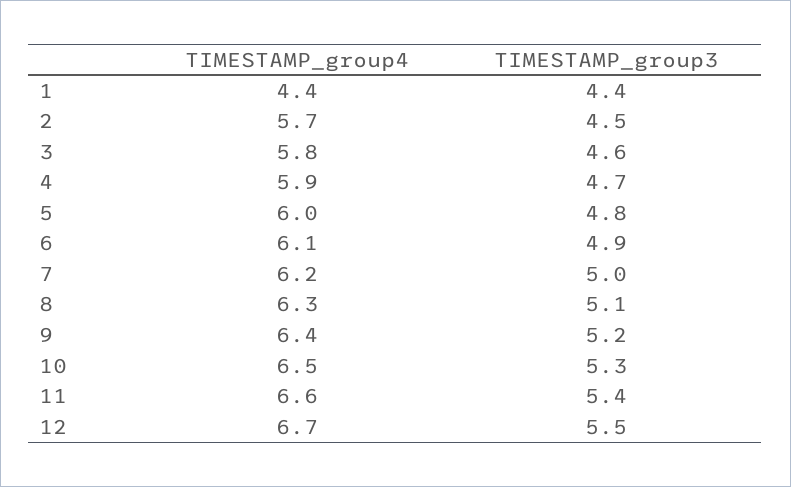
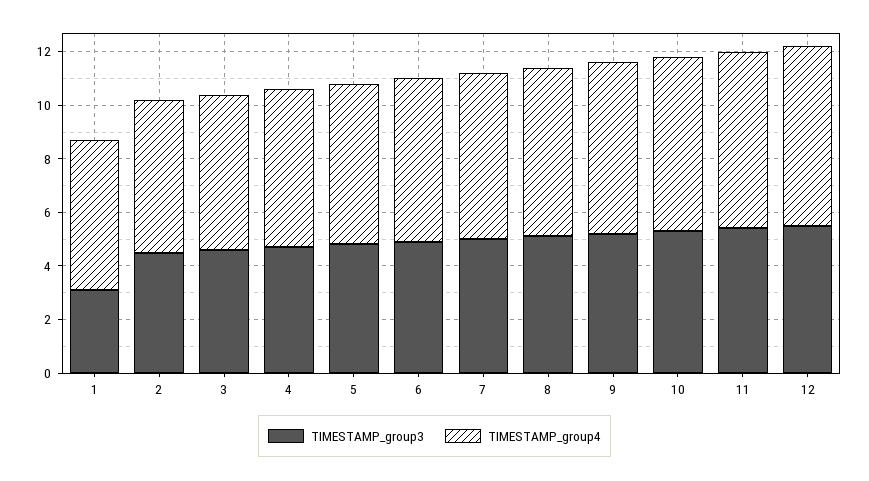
TIMESTAMP_group4, 1: 4.4 -> 5.5
TIMESTAMP_group3, 1: 4.4 -> 3

